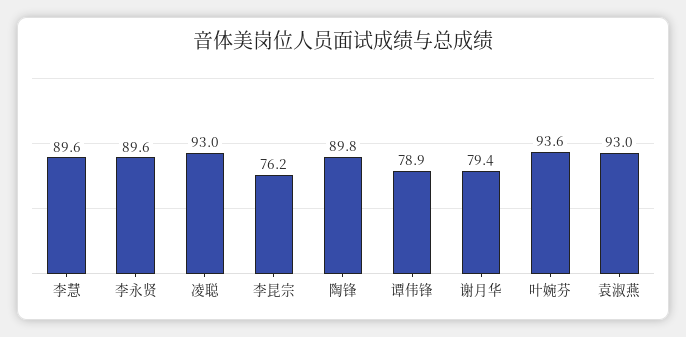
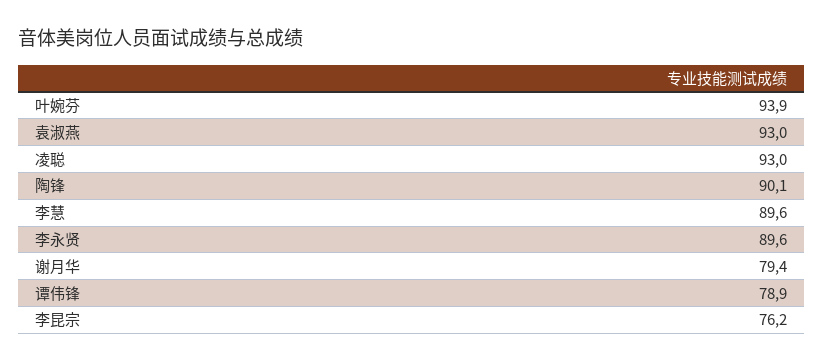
陶锋: 89.8 -> 90.1
叶婉芬: 93.6 -> 93.9

